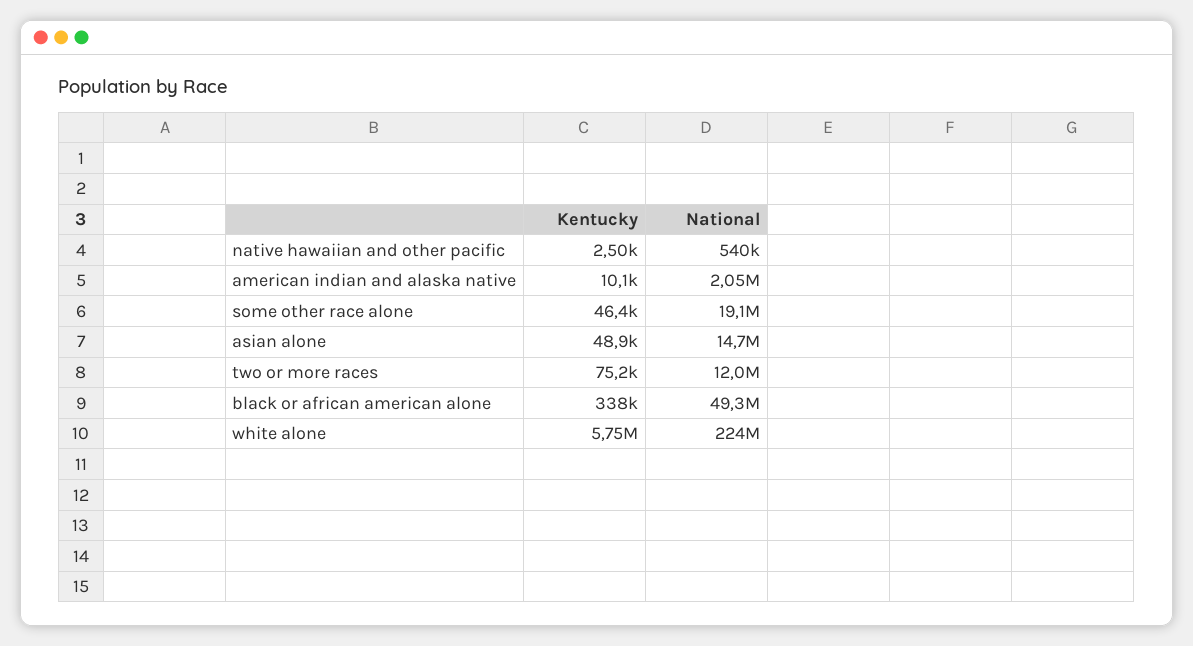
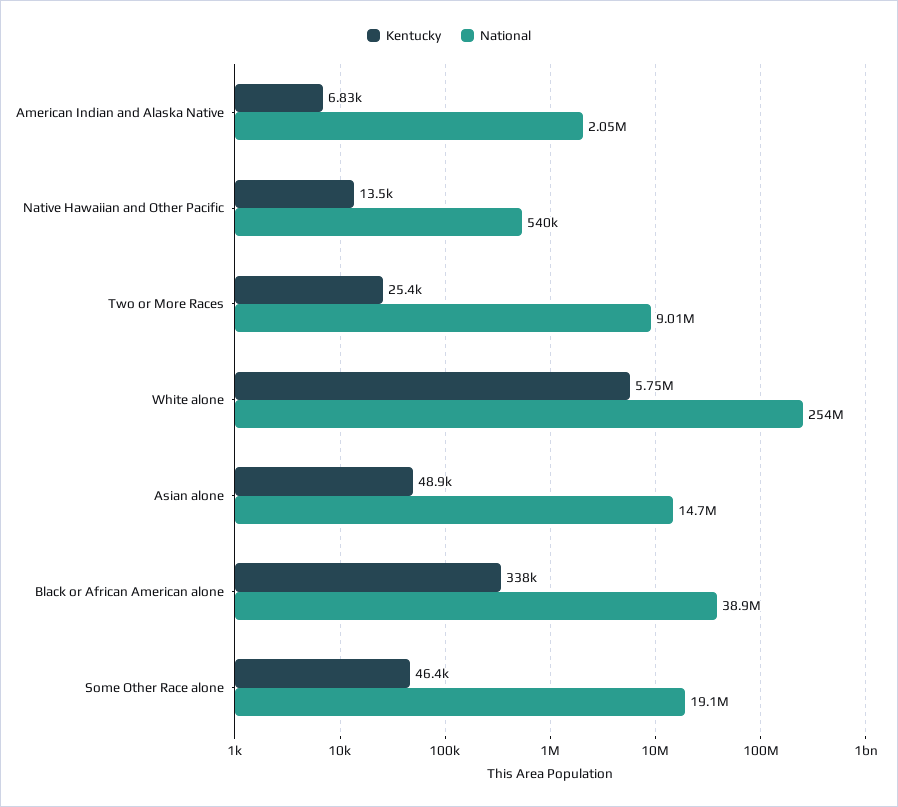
Kentucky, native hawaiian and other pacific: 2500 -> 13500
Kentucky, american indian and alaska native: 10100 -> 6830
Kentucky, two or more races: 75200 -> 25400
National, two or more races: 12000000 -> 9010000
National, black or african american alone: 49300000 -> 38900000
National, white alone: 224000000 -> 254000000

